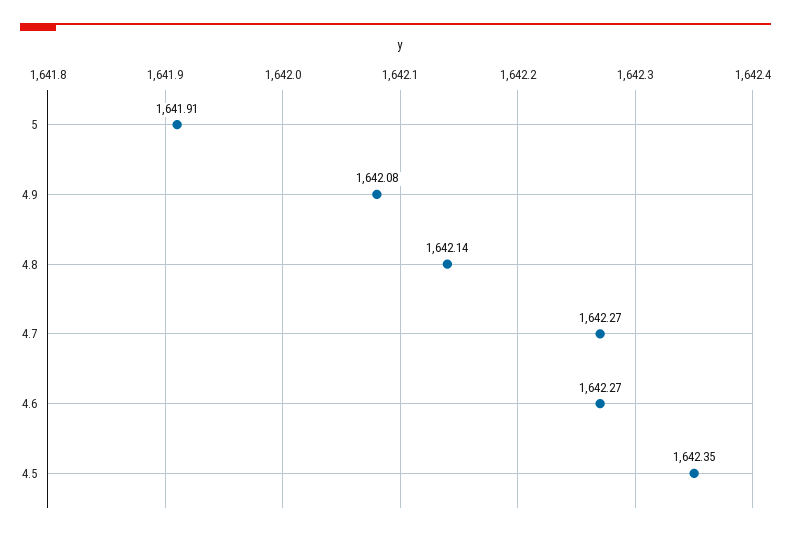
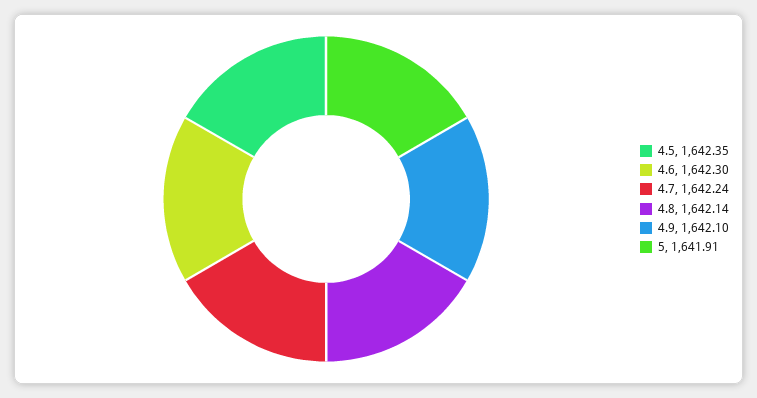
4.9: 1642.08 -> 1642.1
4.7: 1642.27 -> 1642.24
4.6: 1642.27 -> 1642.3

